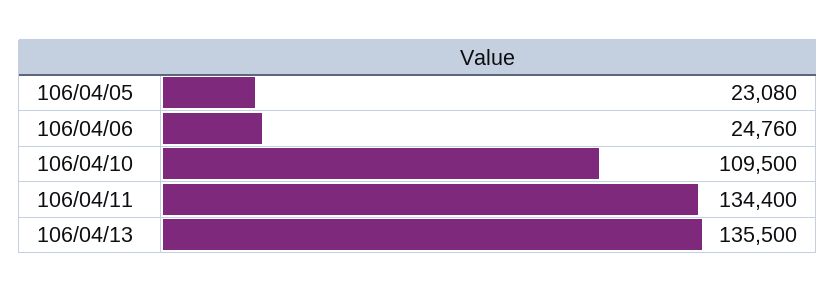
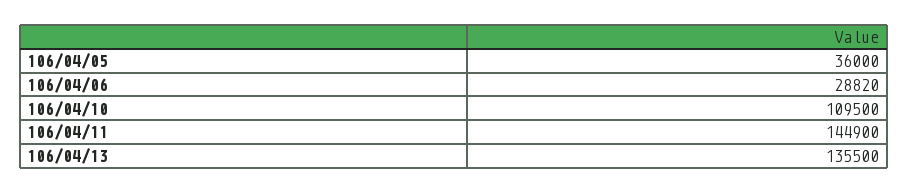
106/04/05: 23080 -> 36000
106/04/06: 24760 -> 28820
106/04/11: 134400 -> 144900

